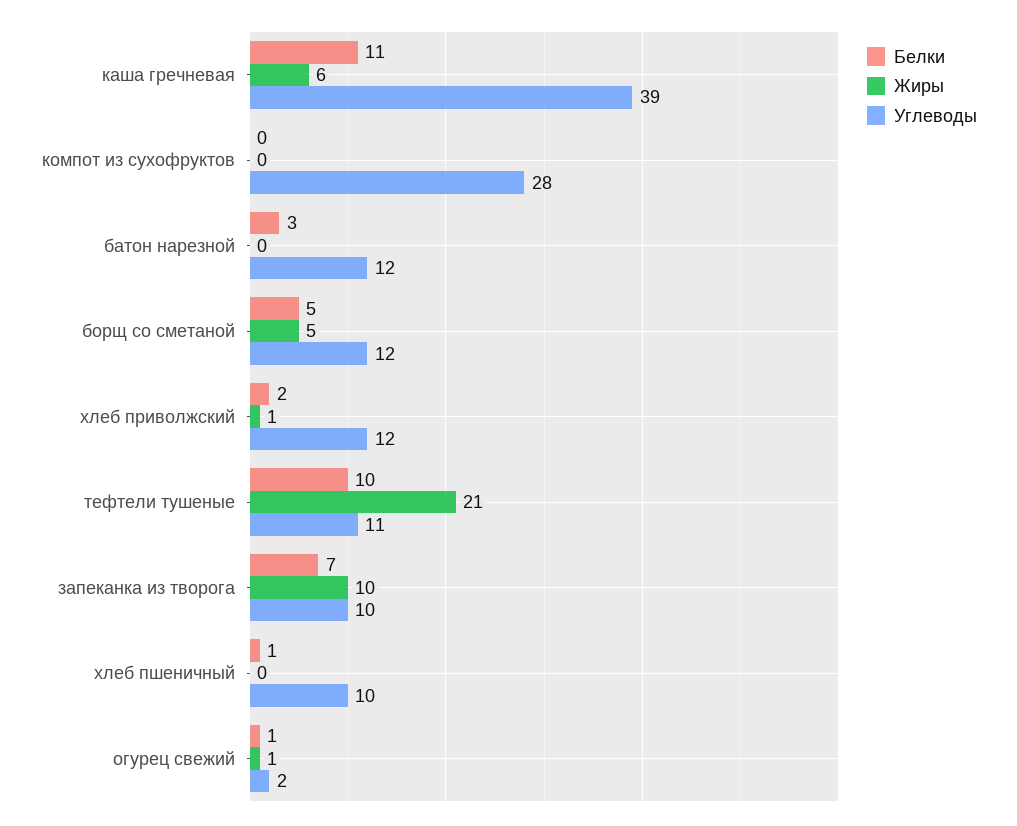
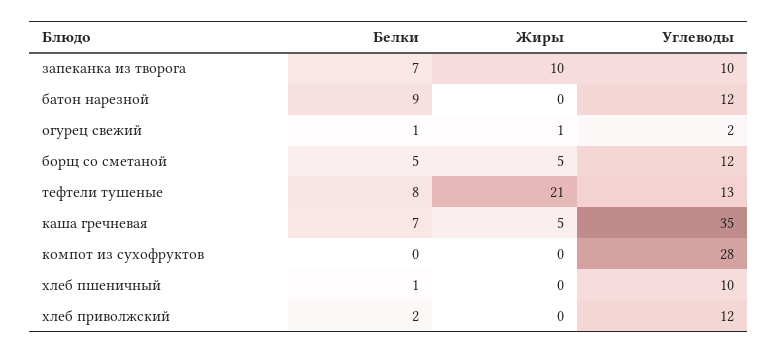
Белки, каша гречневая: 11 -> 7
Жиры, каша гречневая: 6 -> 5
Углеводы, каша гречневая: 39 -> 35
Белки, батон нарезной: 3 -> 9
Жиры, хлеб приволжский: 1 -> 0
Белки, тефтели тушеные: 10 -> 8
Углеводы, тефтели тушеные: 11 -> 13

